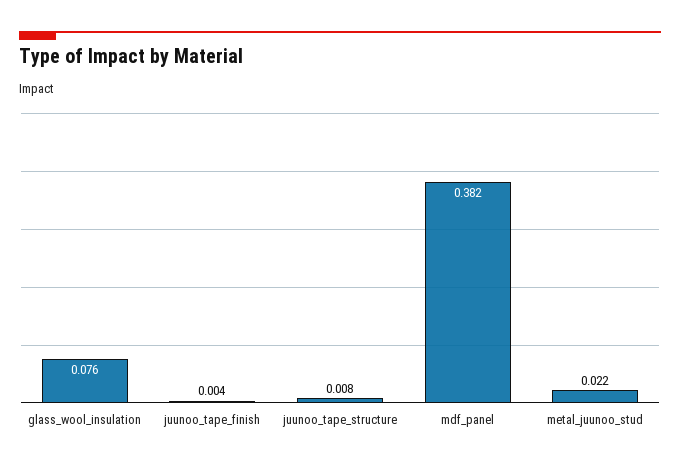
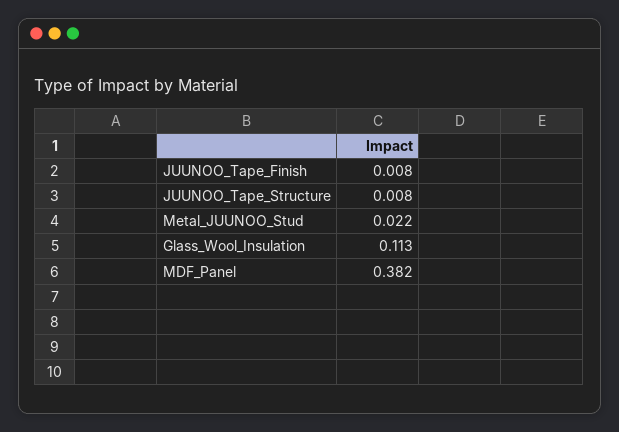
glass_wool_insulation: 0.076 -> 0.113
juunoo_tape_finish: 0.004 -> 0.008

